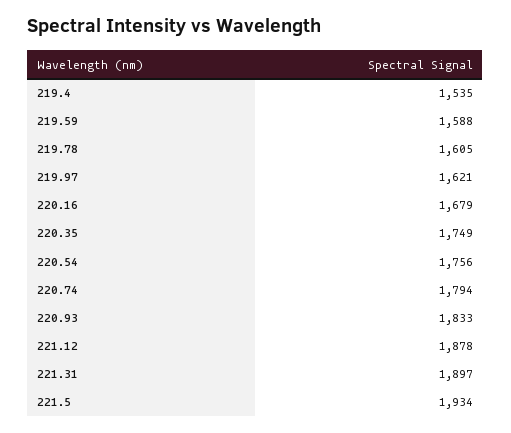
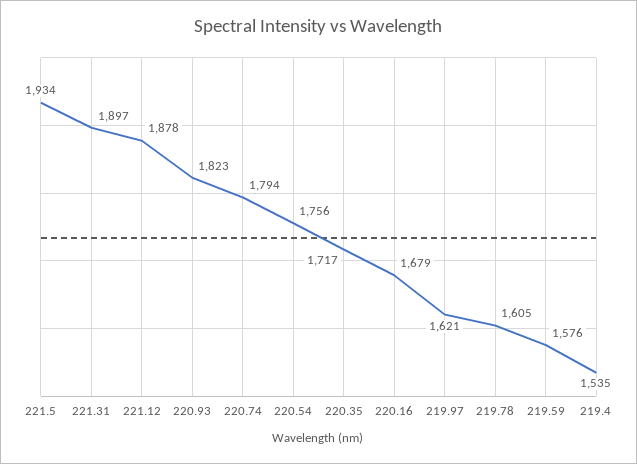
219.59: 1588 -> 1576
220.35: 1749 -> 1717
220.93: 1833 -> 1823

